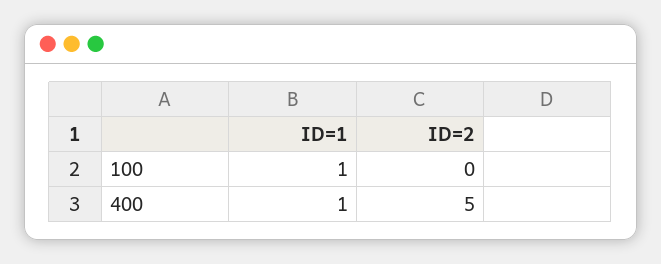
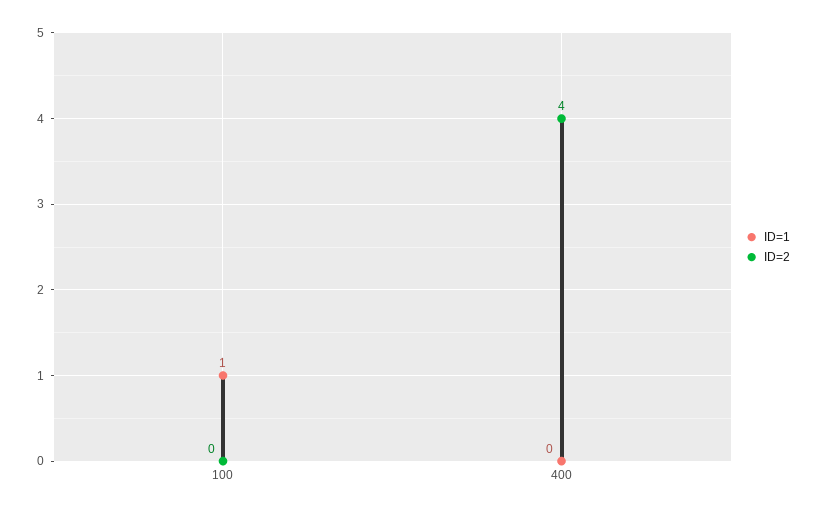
ID=1, 400: 1 -> 0
ID=2, 400: 5 -> 4

